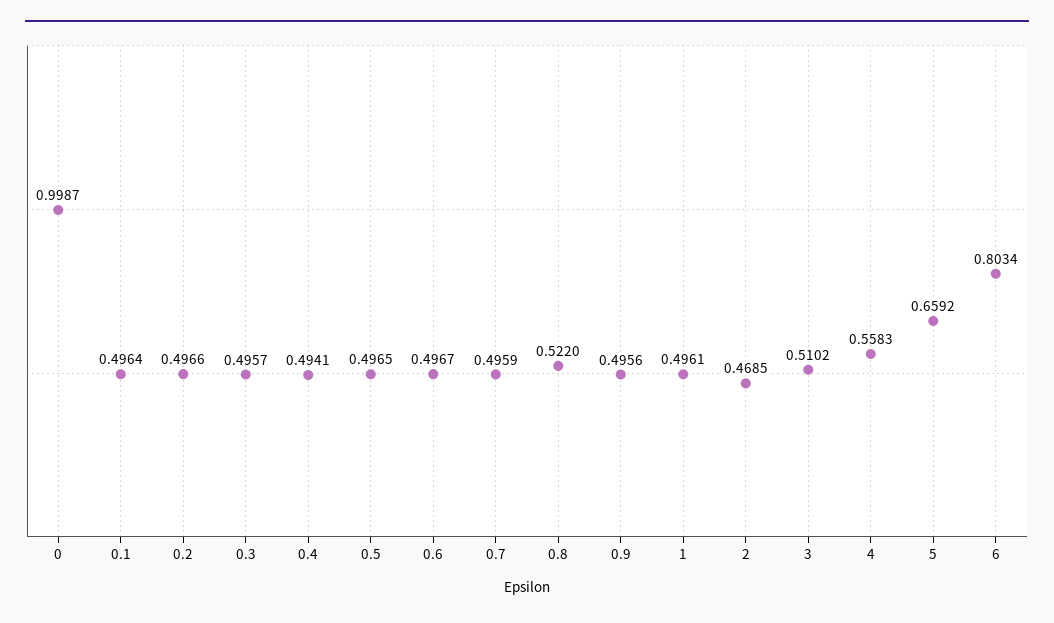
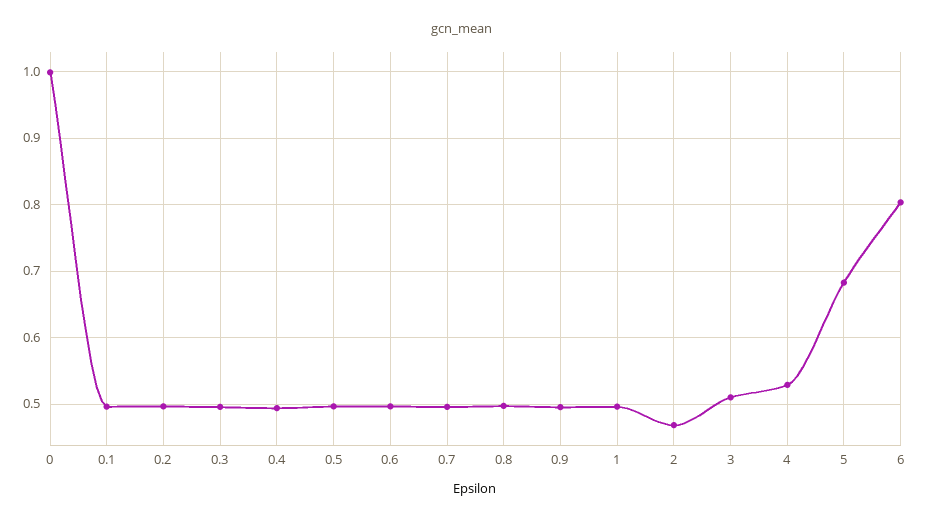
0.8: 0.522 -> 0.5
4: 0.5583 -> 0.53
5: 0.6592 -> 0.68

